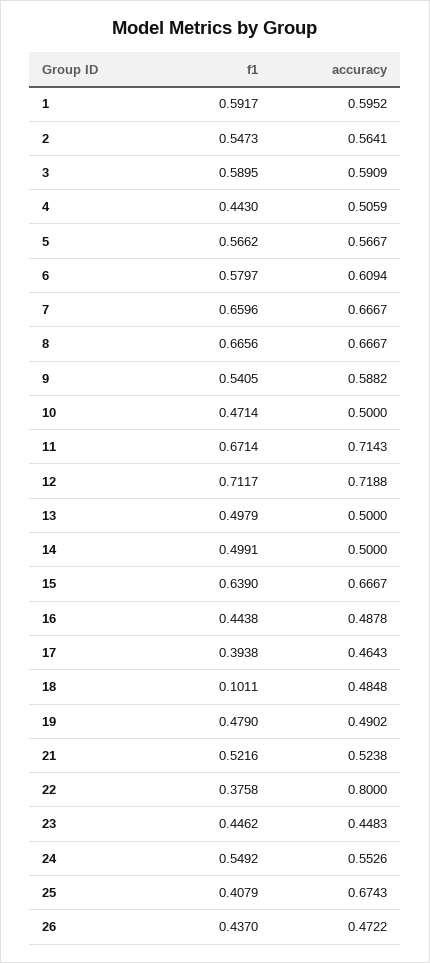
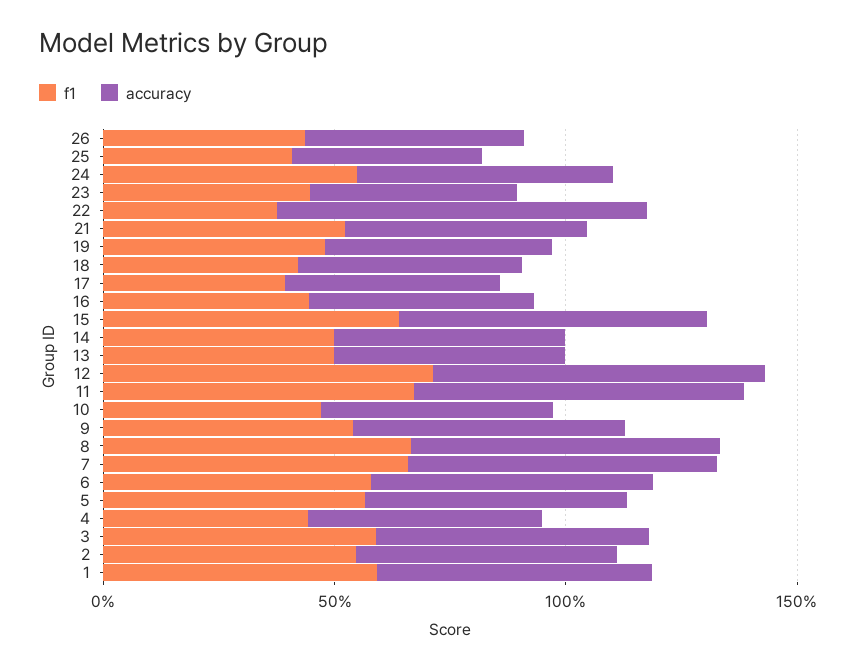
f1, 18: 0.1011 -> 0.4
accuracy, 25: 0.6743 -> 0.4

